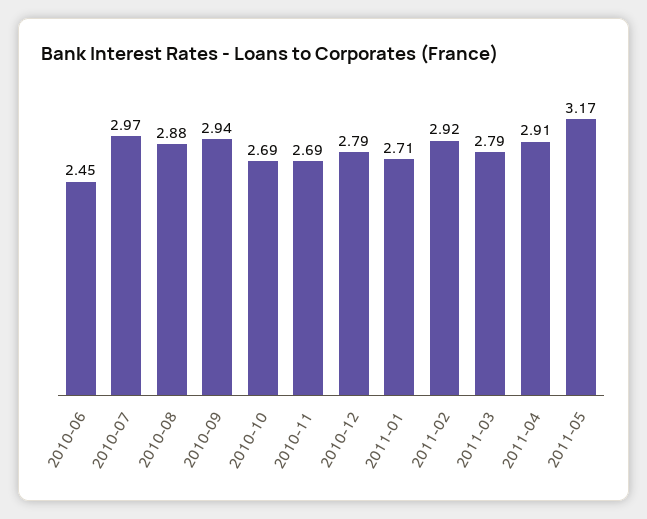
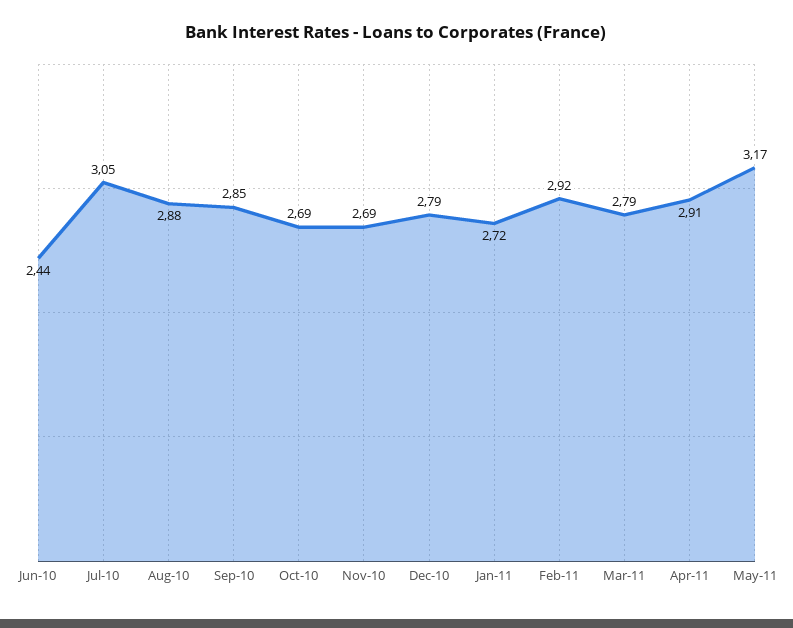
2010-06: 2.45 -> 2.44
2010-07: 2.97 -> 3.05
2010-09: 2.94 -> 2.85
2011-01: 2.71 -> 2.72

